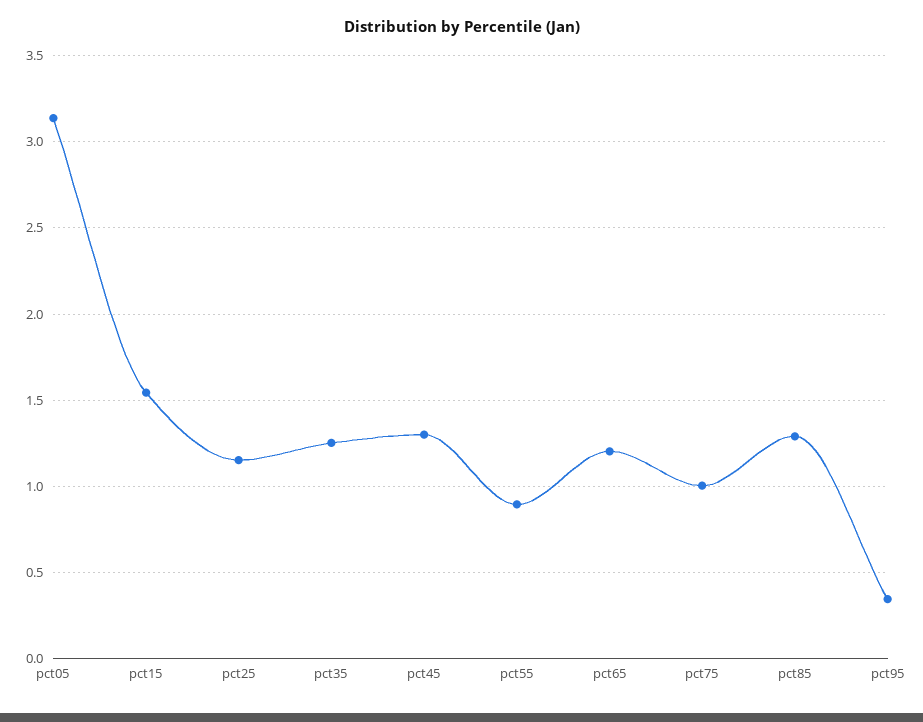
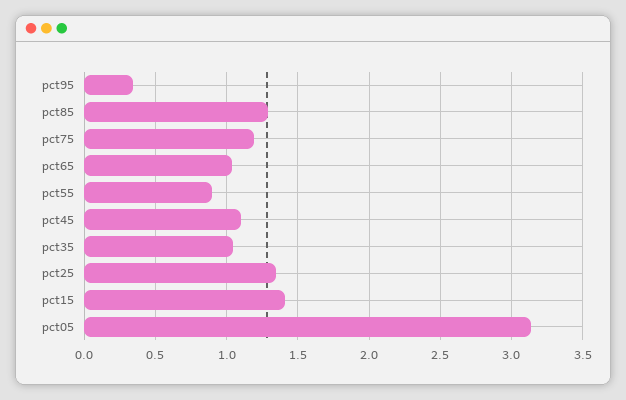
pct15: 1.55 -> 1.4
pct25: 1.15 -> 1.35
pct35: 1.25 -> 1.05
pct45: 1.3 -> 1.1
pct65: 1.2 -> 1.05
pct75: 1 -> 1.2

